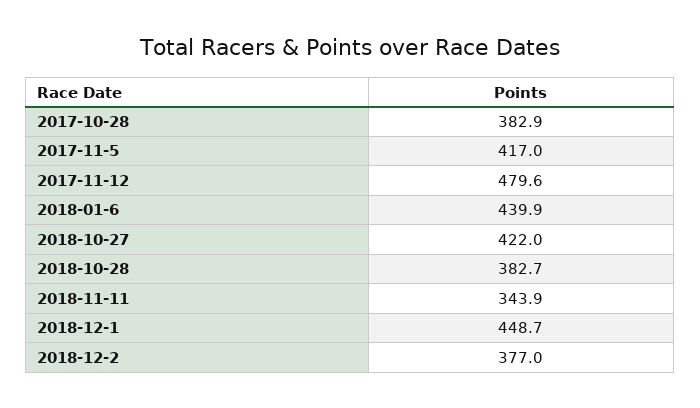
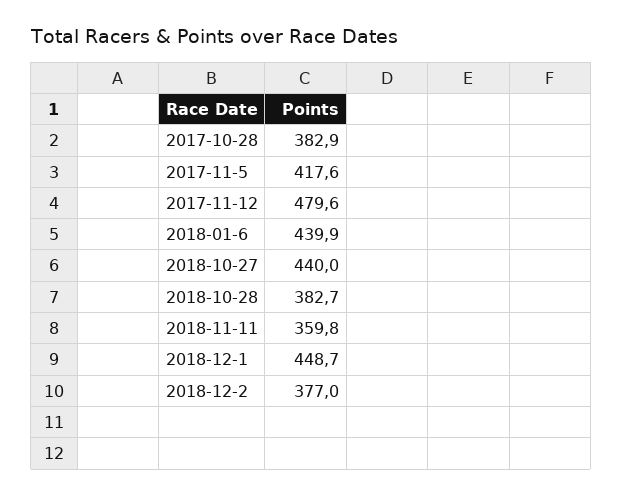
2017-11-5: 417 -> 417.6
2018-10-27: 422 -> 440
2018-11-11: 343.9 -> 359.8

